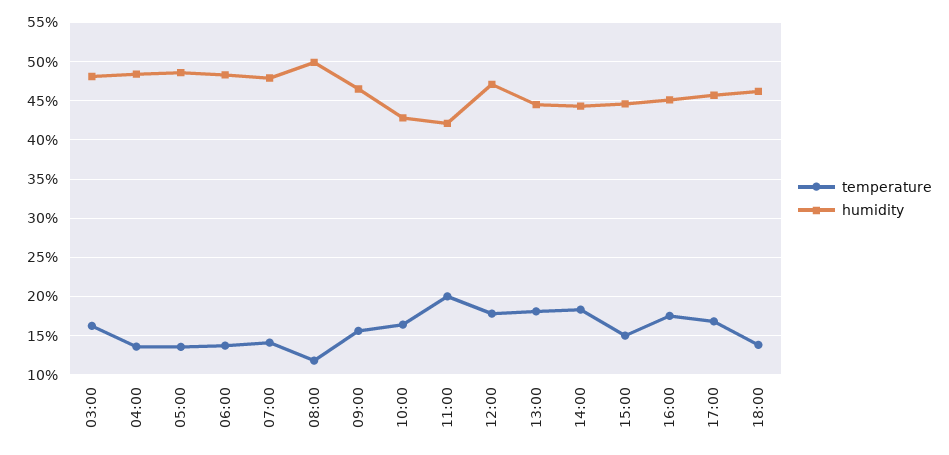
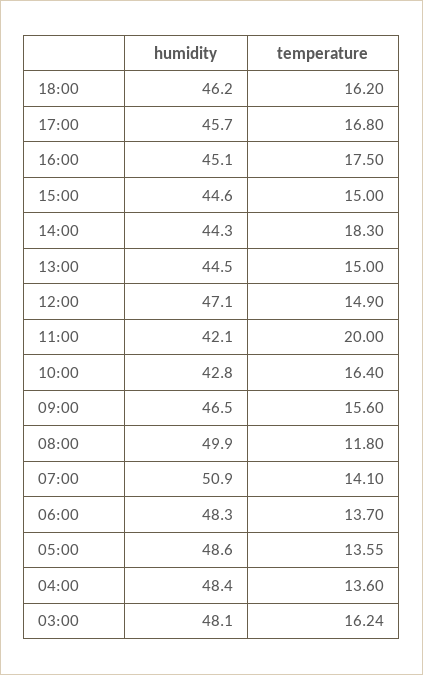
humidity, 07:00: 48 -> 50.9
temperature, 12:00: 18 -> 14.9
temperature, 13:00: 18 -> 15
temperature, 18:00: 14 -> 16.2

